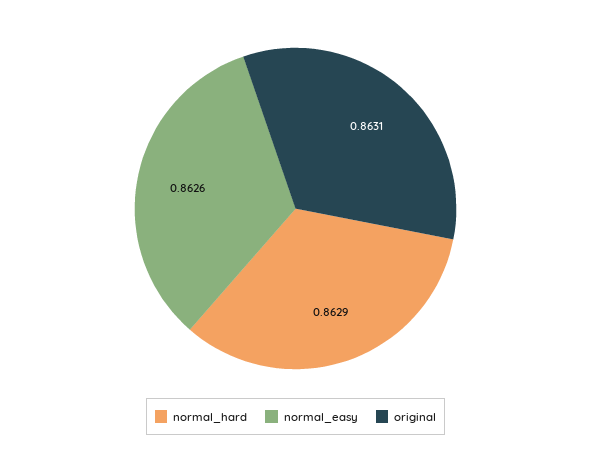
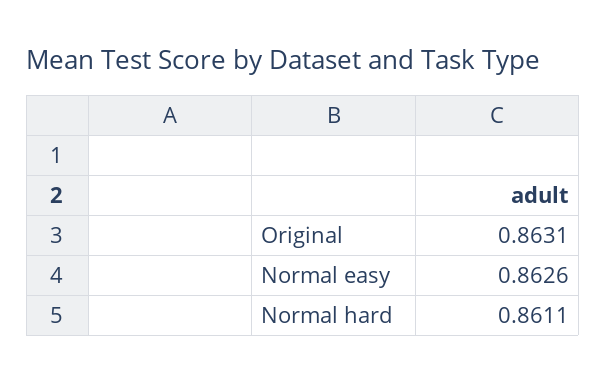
normal_hard: 0.8629 -> 0.8611

